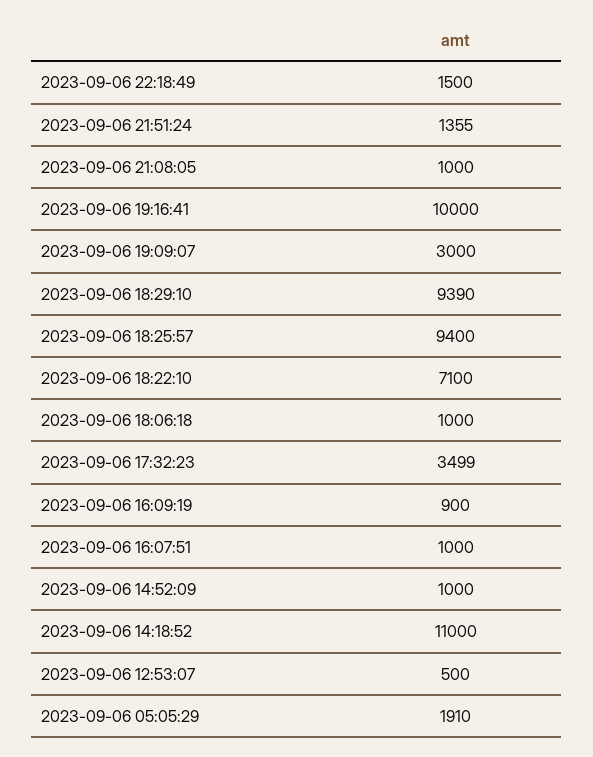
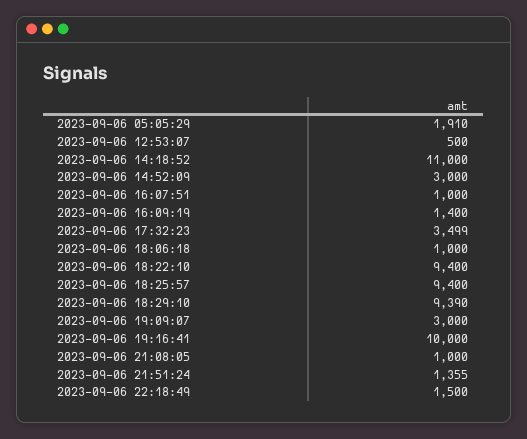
2023-09-06 18:22:10: 7100 -> 9400
2023-09-06 16:09:19: 900 -> 1400
2023-09-06 14:52:09: 1000 -> 3000

